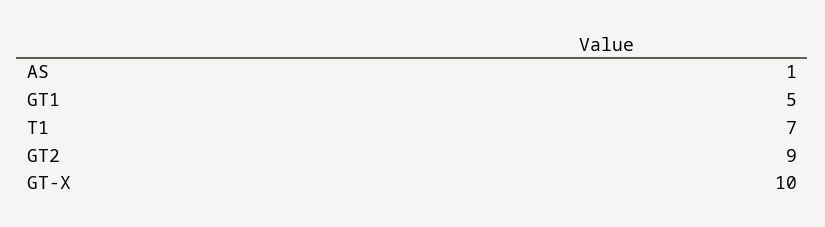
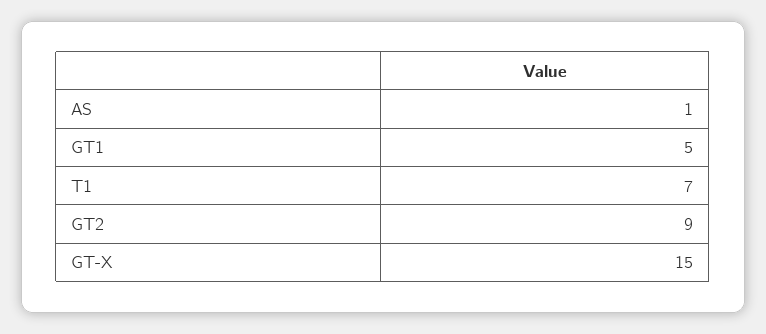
GT-X: 10 -> 15

